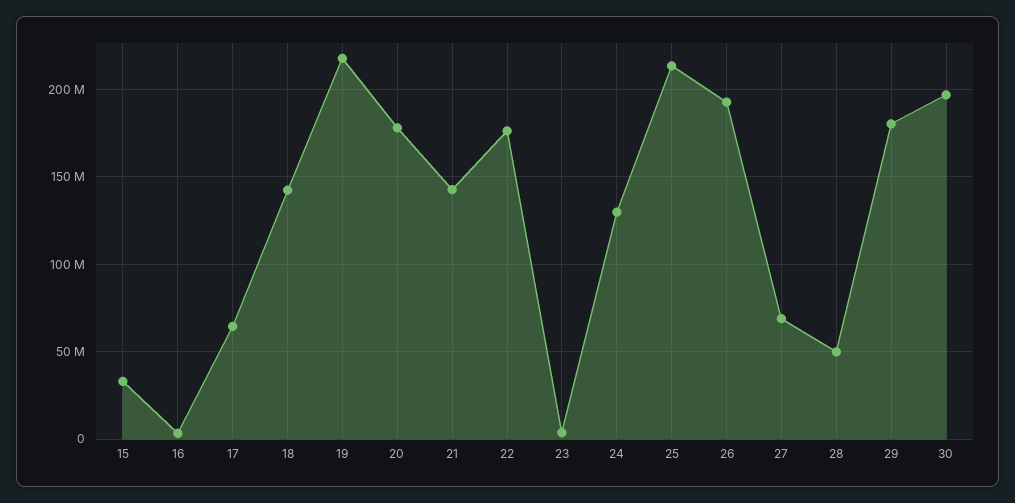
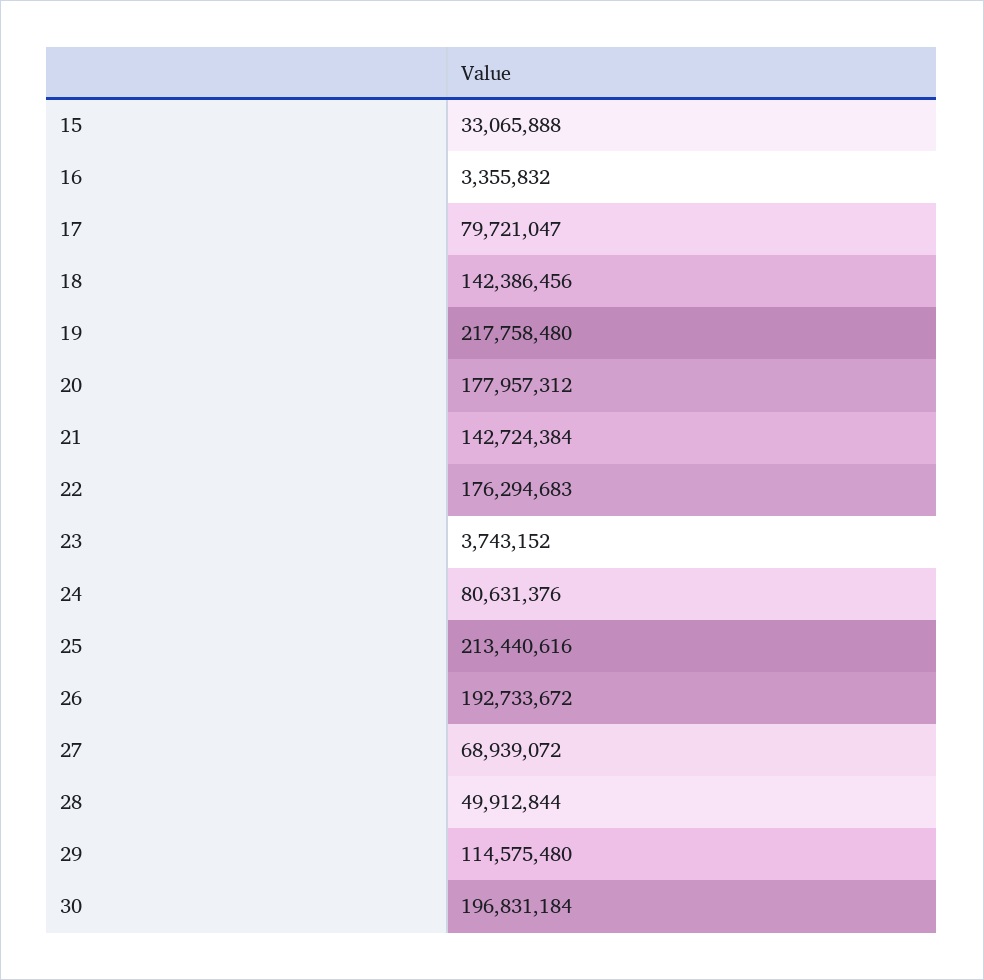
17: 65000000 -> 79721047
24: 130000000 -> 80631376
29: 180000000 -> 114575480

